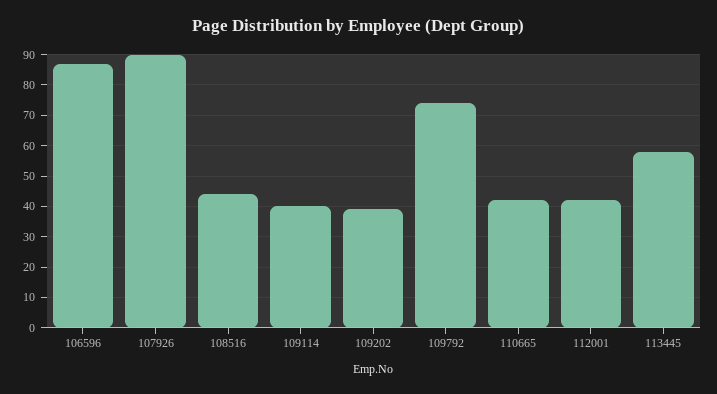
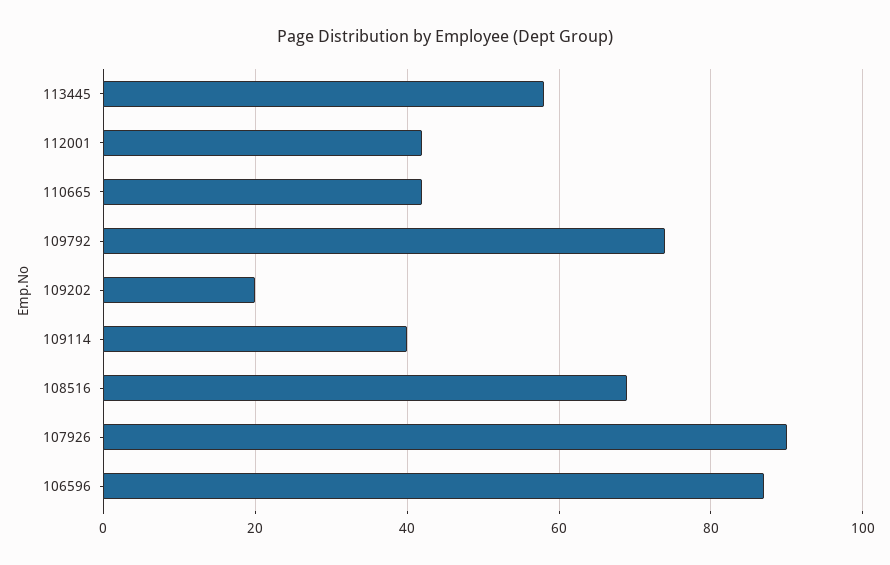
108516: 45 -> 70
109202: 40 -> 20

